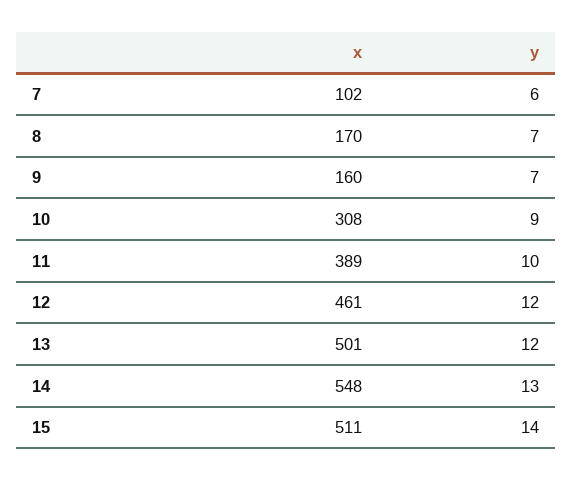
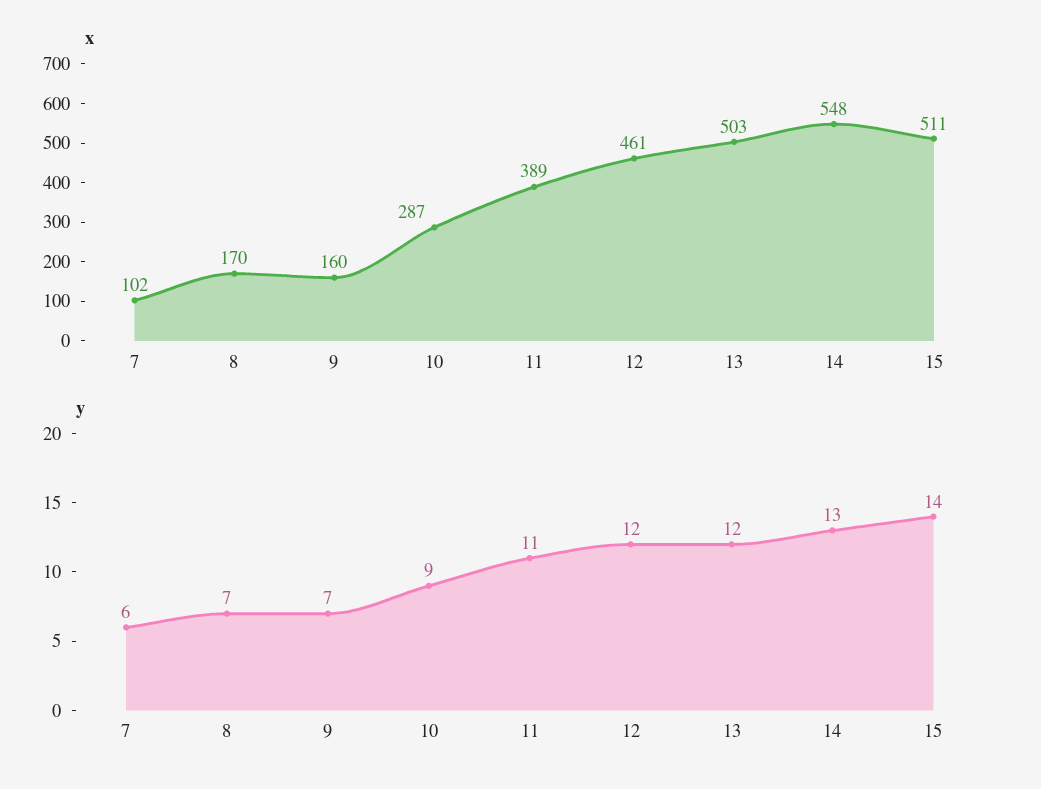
x, 10: 308 -> 287
y, 11: 10 -> 11
x, 13: 501 -> 503

